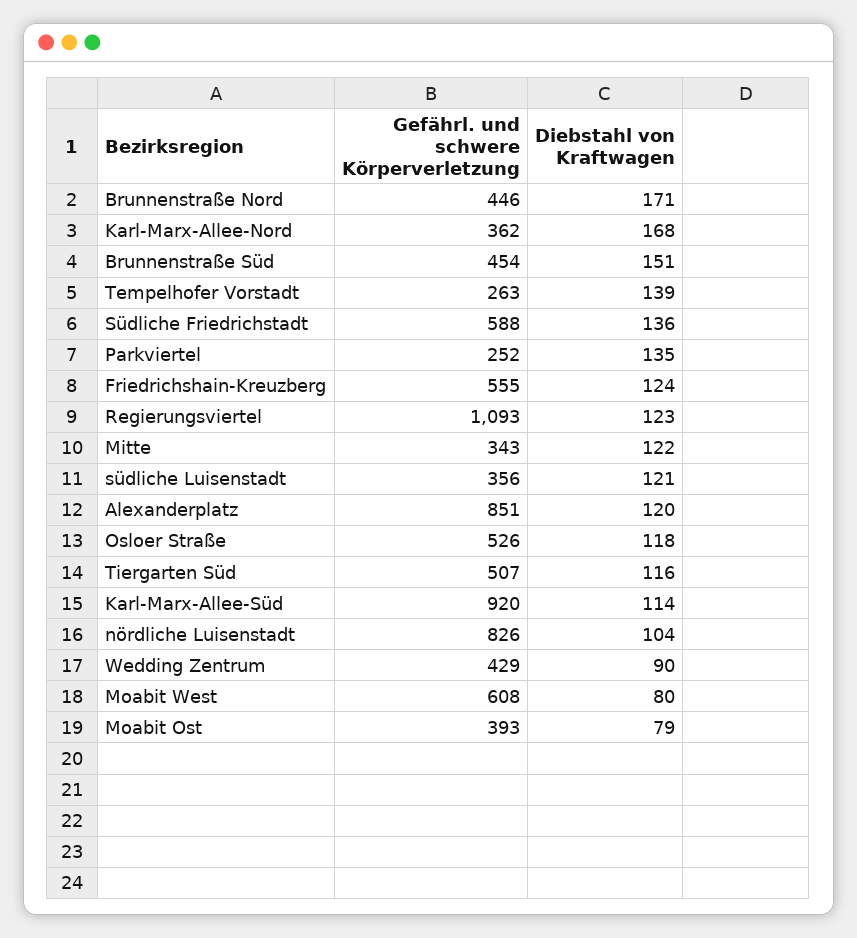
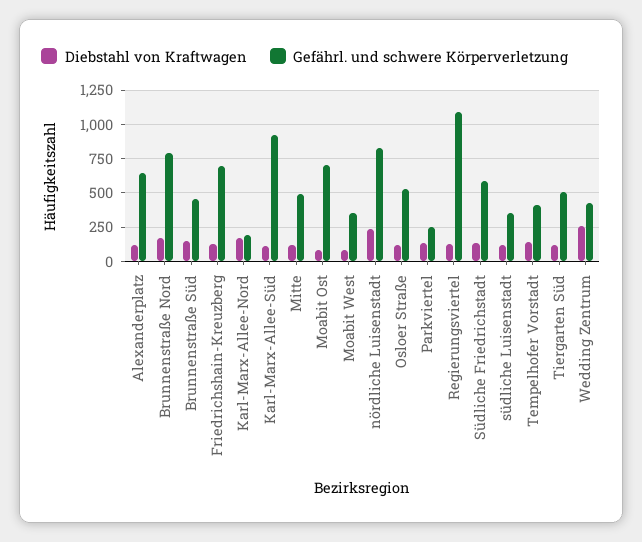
Gefährl. und schwere Körperverletzung, Brunnenstraße Nord: 446 -> 800
Gefährl. und schwere Körperverletzung, Karl-Marx-Allee-Nord: 362 -> 200
Gefährl. und schwere Körperverletzung, Tempelhofer Vorstadt: 263 -> 400
Gefährl. und schwere Körperverletzung, Friedrichshain-Kreuzberg: 555 -> 700
Gefährl. und schwere Körperverletzung, Mitte: 343 -> 500
Gefährl. und schwere Körperverletzung, Alexanderplatz: 851 -> 650
Diebstahl von Kraftwagen, nördliche Luisenstadt: 104 -> 250
Diebstahl von Kraftwagen, Wedding Zentrum: 90 -> 250
Gefährl. und schwere Körperverletzung, Moabit West: 608 -> 350
Gefährl. und schwere Körperverletzung, Moabit Ost: 393 -> 700

